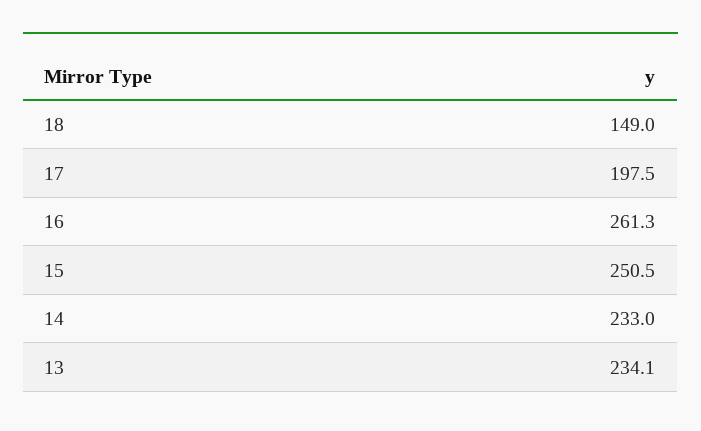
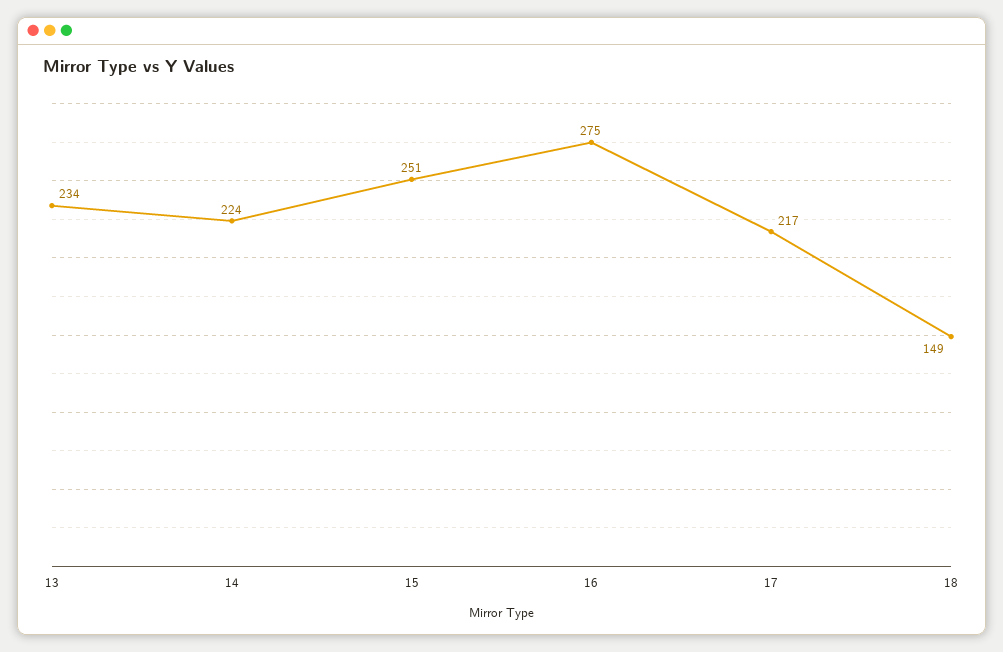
17: 197.5 -> 217
16: 261.3 -> 275
14: 233 -> 224

